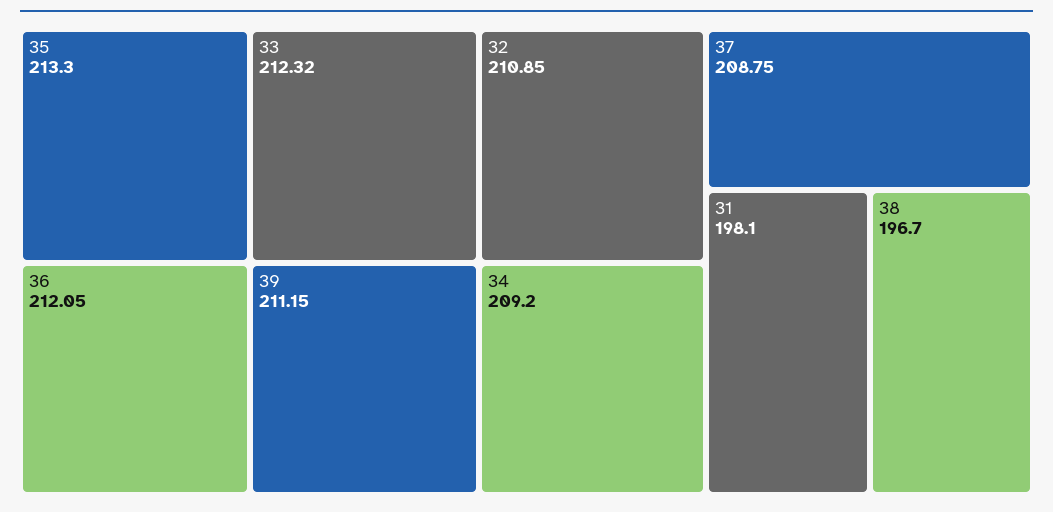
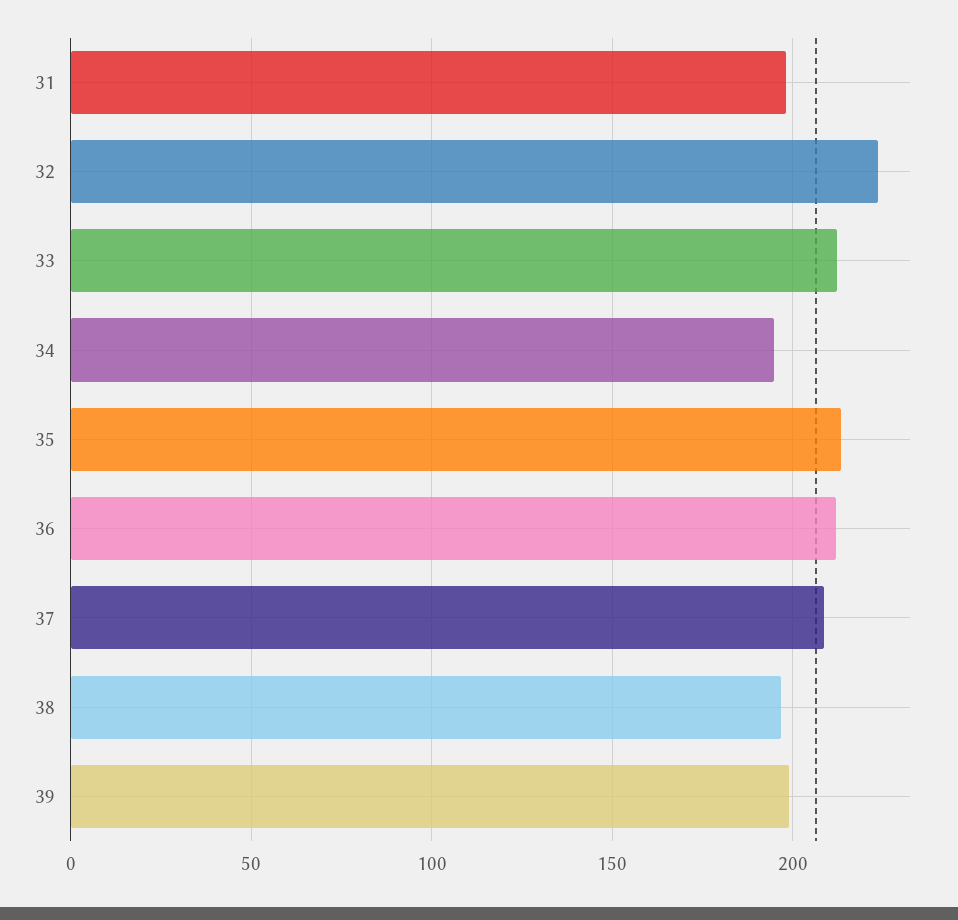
39: 211.15 -> 200
32: 210.85 -> 225
34: 209.2 -> 195

